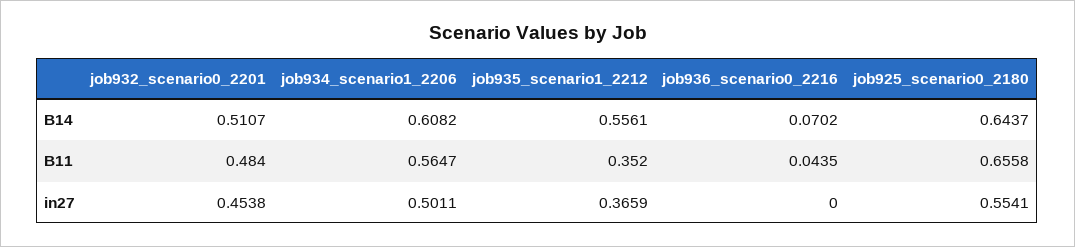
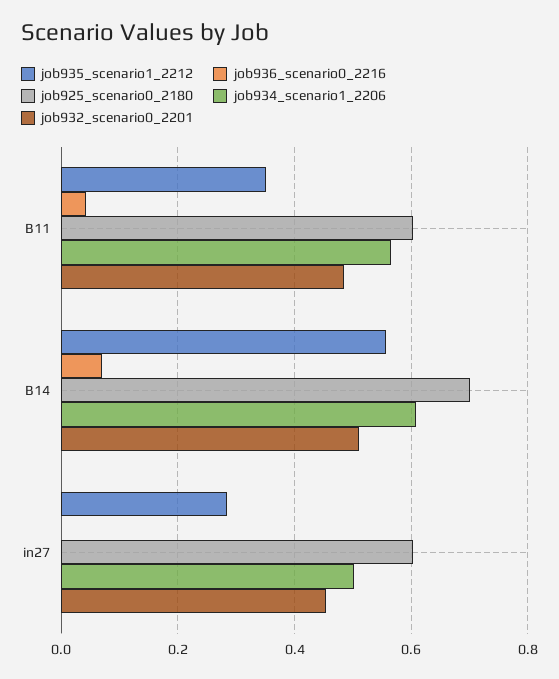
job925_scenario0_2180, B14: 0.6437 -> 0.7
job925_scenario0_2180, B11: 0.6558 -> 0.6
job935_scenario1_2212, in27: 0.3659 -> 0.28
job925_scenario0_2180, in27: 0.5541 -> 0.6

